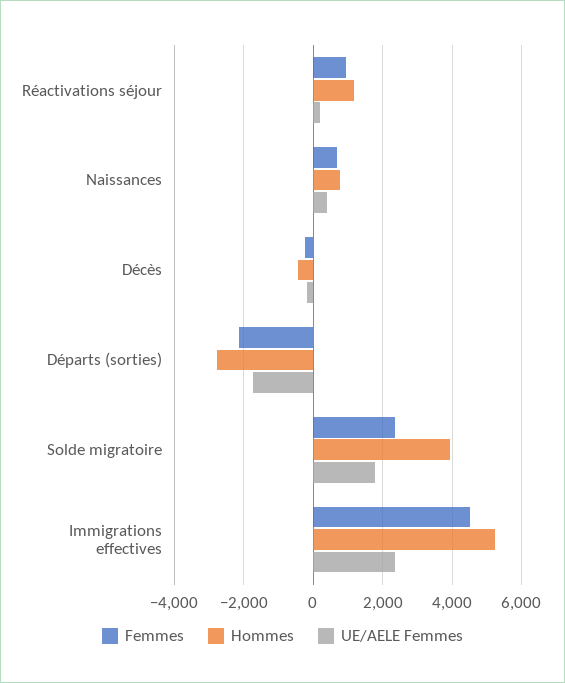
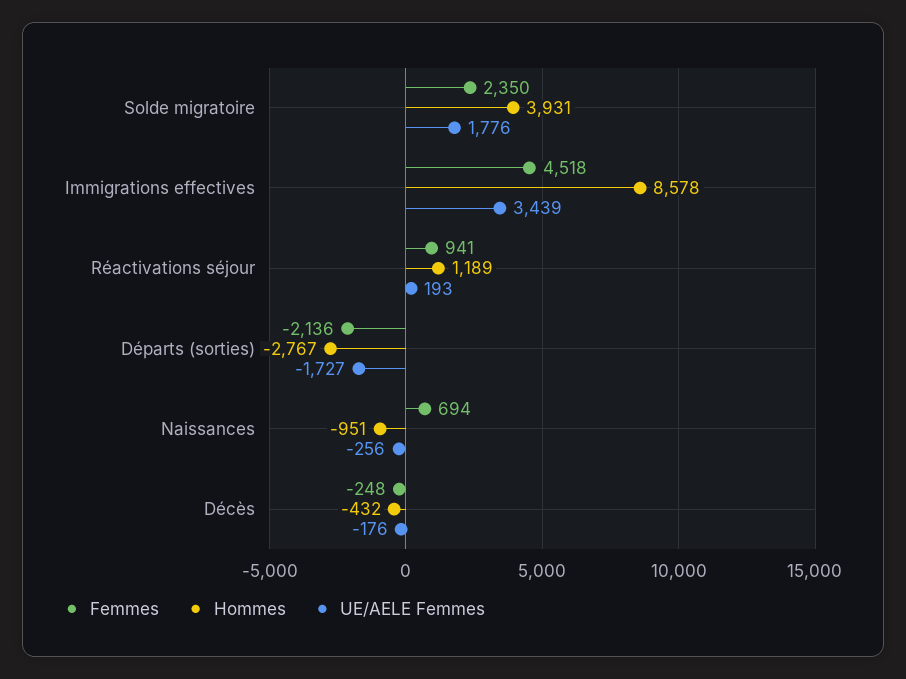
Hommes, Naissances: 800 -> -951
UE/AELE Femmes, Naissances: 400 -> -256
Hommes, Immigrations effectives: 5200 -> 8578
UE/AELE Femmes, Immigrations effectives: 2400 -> 3439

